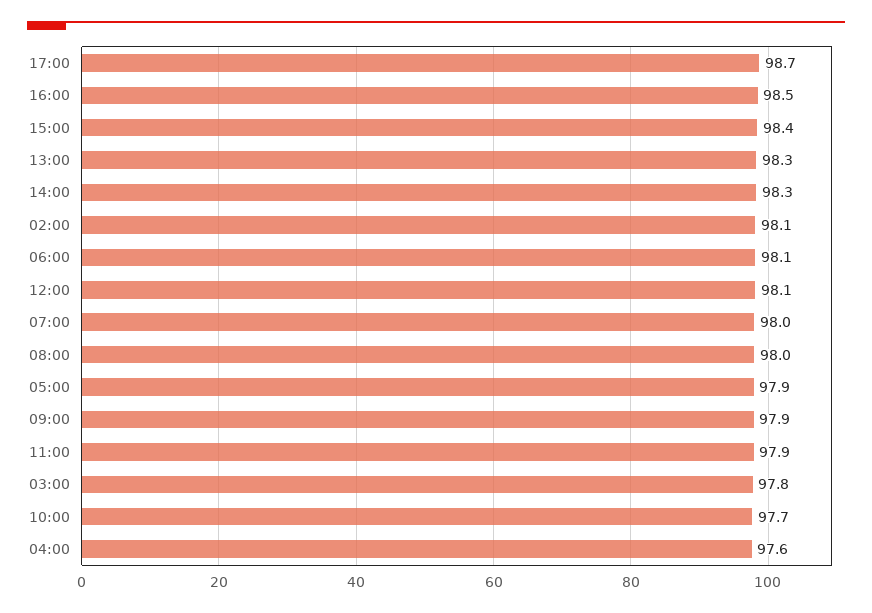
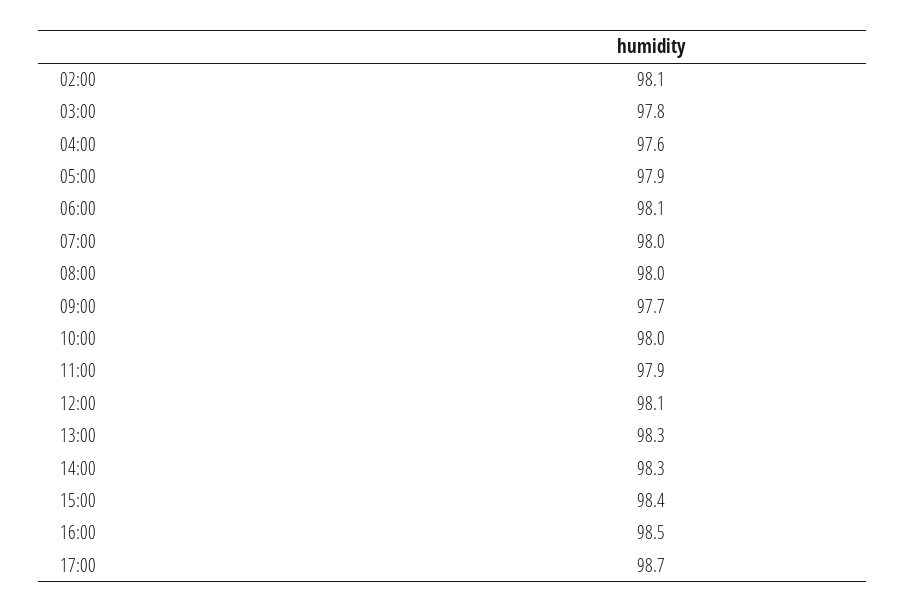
09:00: 97.9 -> 97.7
10:00: 97.7 -> 98

